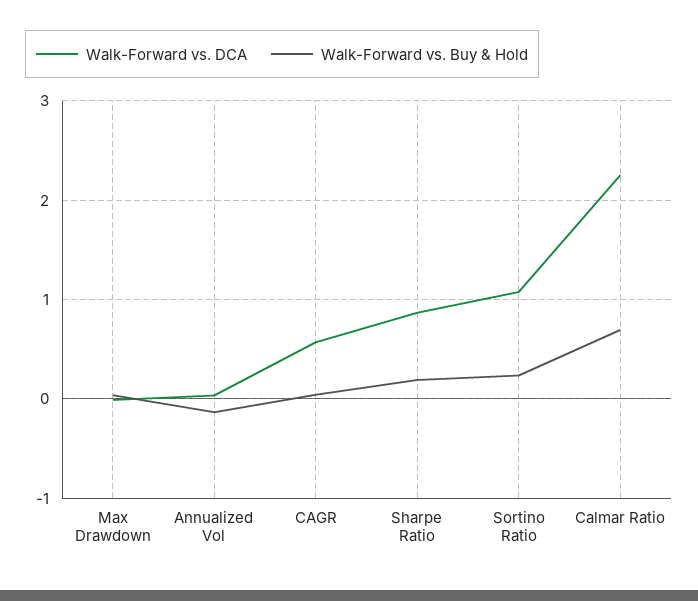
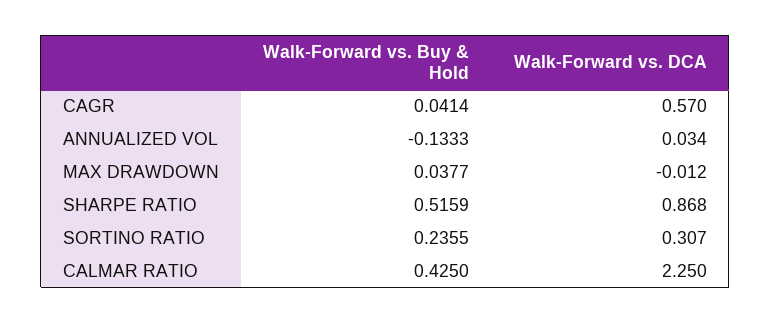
Walk-Forward vs. Buy & Hold, Sharpe Ratio: 0.2 -> 0.5159
Walk-Forward vs. DCA, Sortino Ratio: 1.1 -> 0.307
Walk-Forward vs. Buy & Hold, Calmar Ratio: 0.7 -> 0.425

